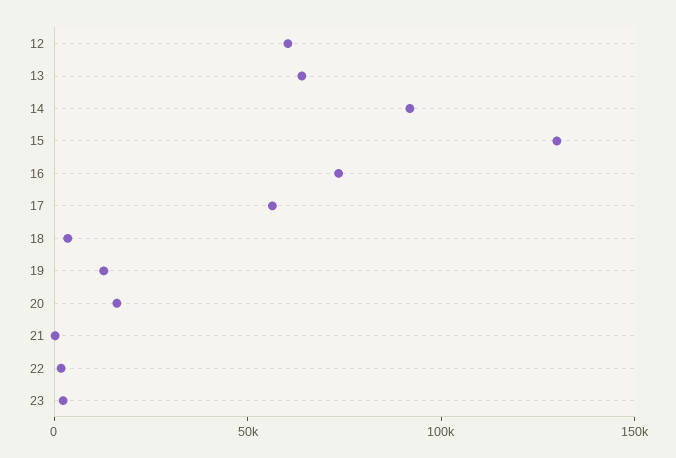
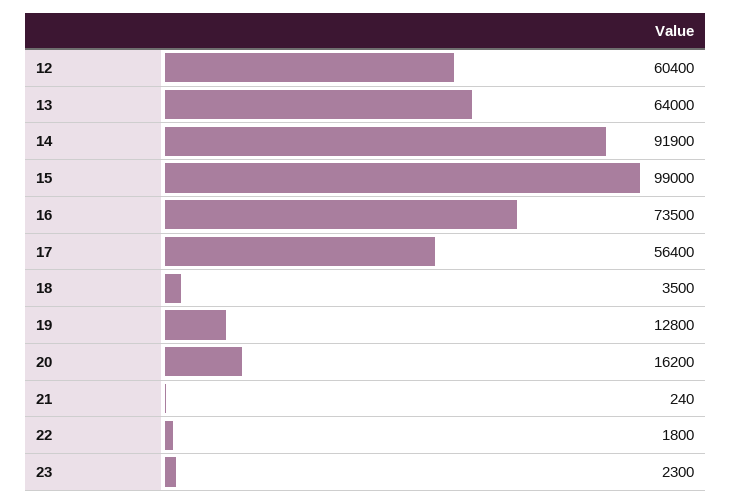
15: 130000 -> 99000

